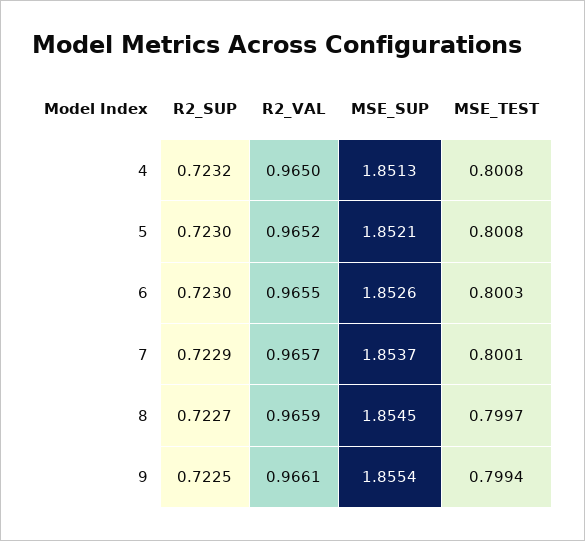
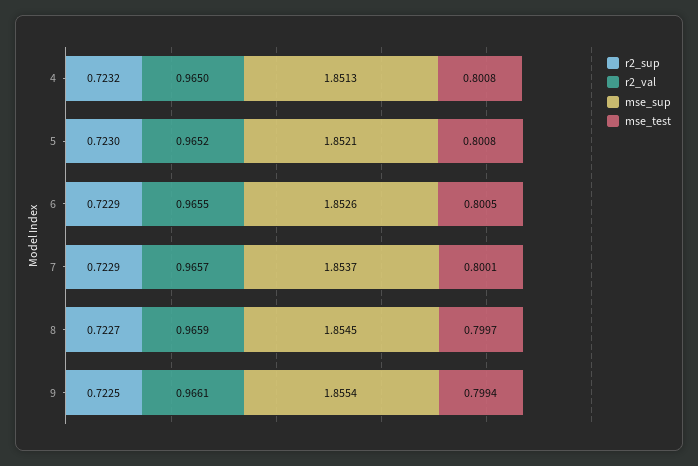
R2_SUP, 6: 0.723 -> 0.7229
MSE_TEST, 6: 0.8003 -> 0.8005

